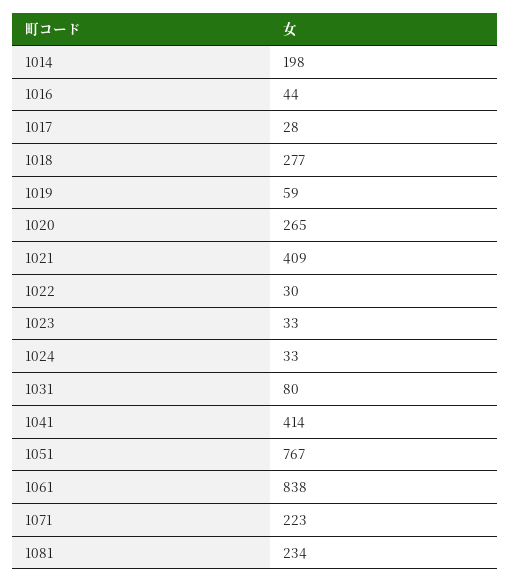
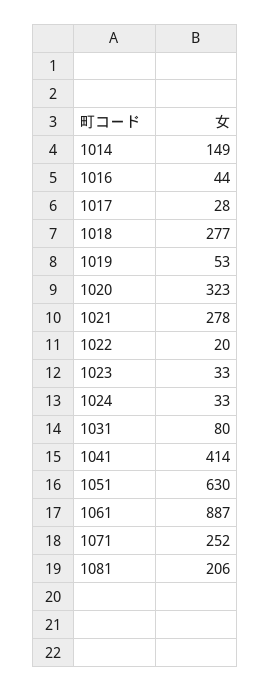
1014: 198 -> 149
1019: 59 -> 53
1020: 265 -> 323
1021: 409 -> 278
1022: 30 -> 20
1051: 767 -> 630
1061: 838 -> 887
1071: 223 -> 252
1081: 234 -> 206

